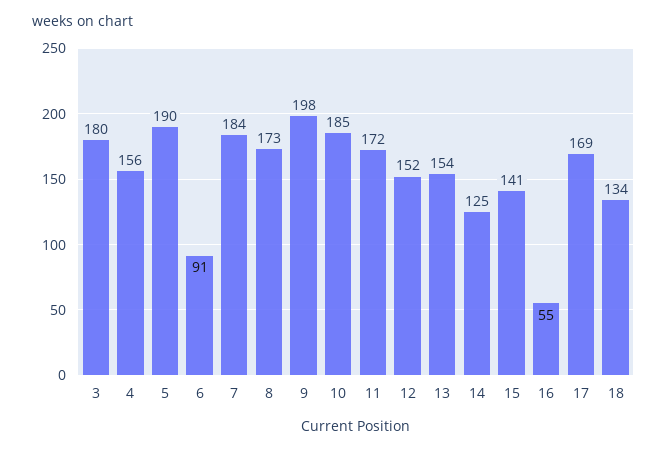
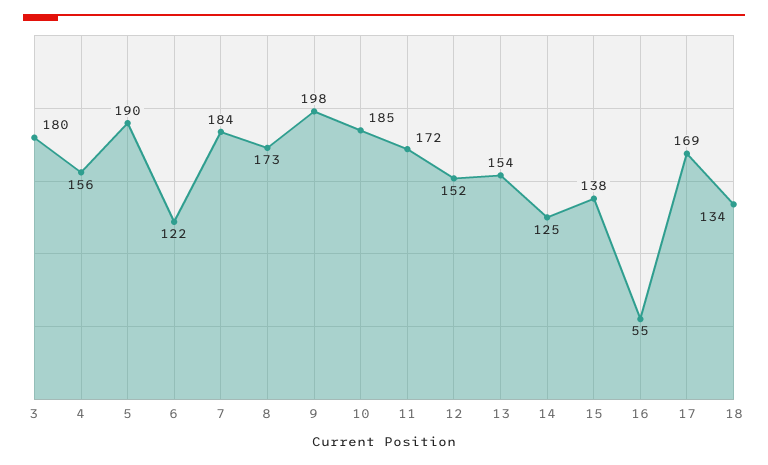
6: 91 -> 122
15: 141 -> 138

